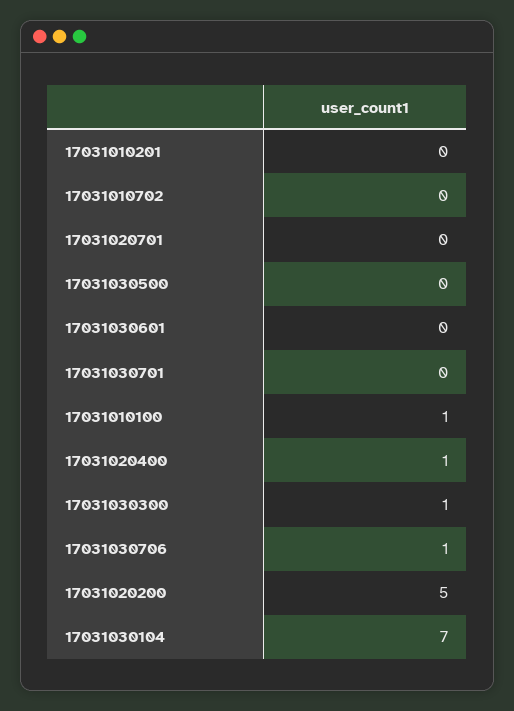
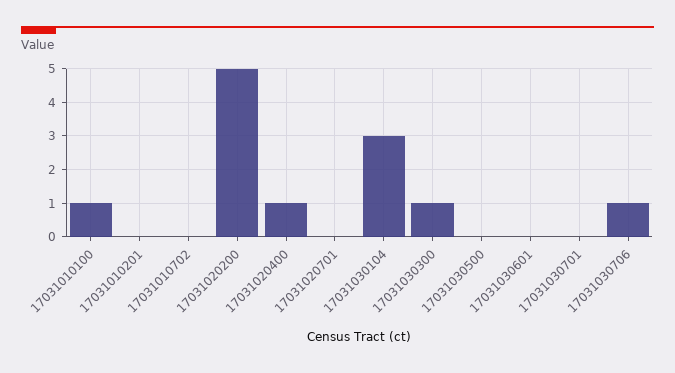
17031030104: 7 -> 3

